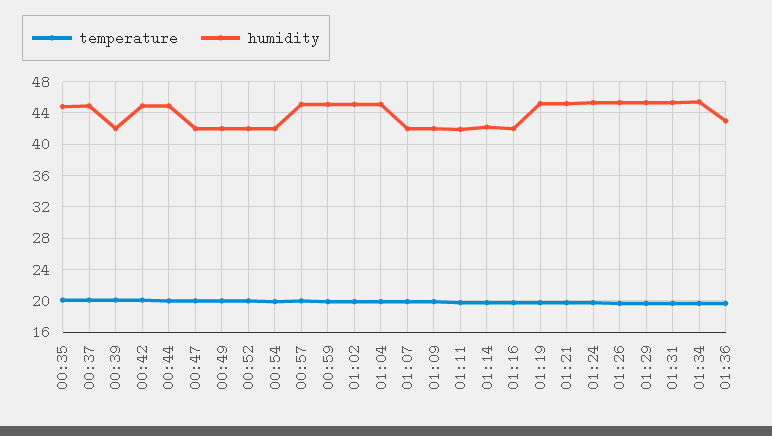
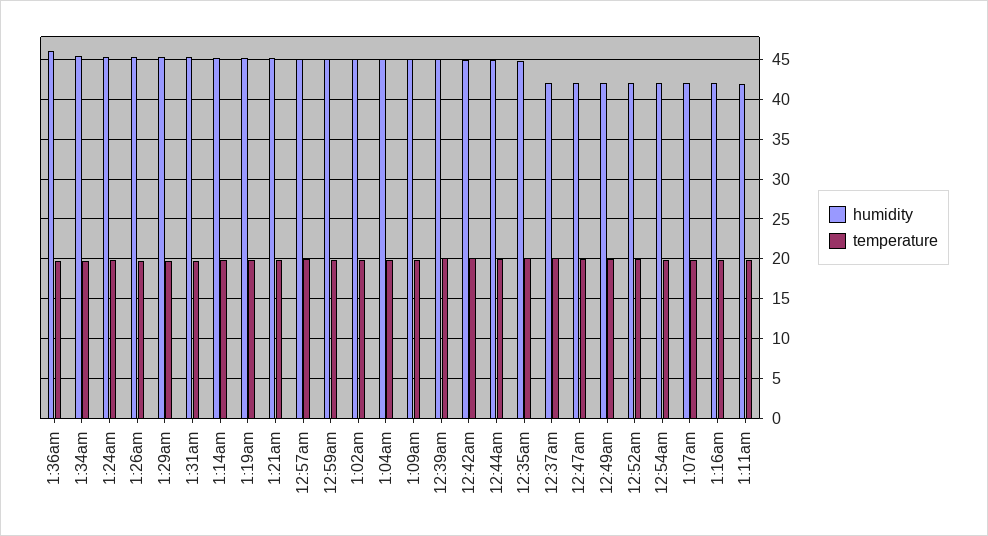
humidity, 00:37: 45 -> 42
humidity, 00:39: 42 -> 45
humidity, 01:09: 42 -> 45
humidity, 01:14: 42 -> 45
humidity, 01:36: 43 -> 46

